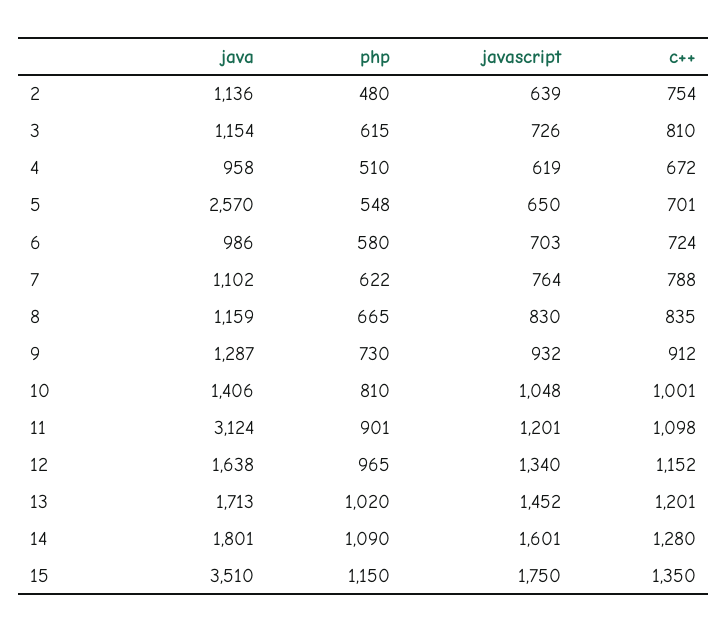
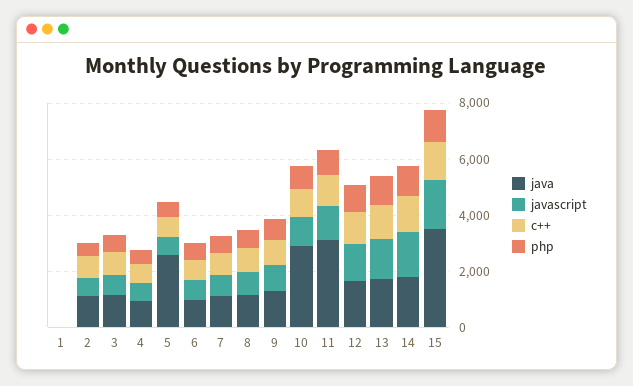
java, 10: 1406 -> 3000
java, 1: none -> 0
javascript, 1: none -> 0
c++, 1: none -> 0
php, 1: none -> 0

